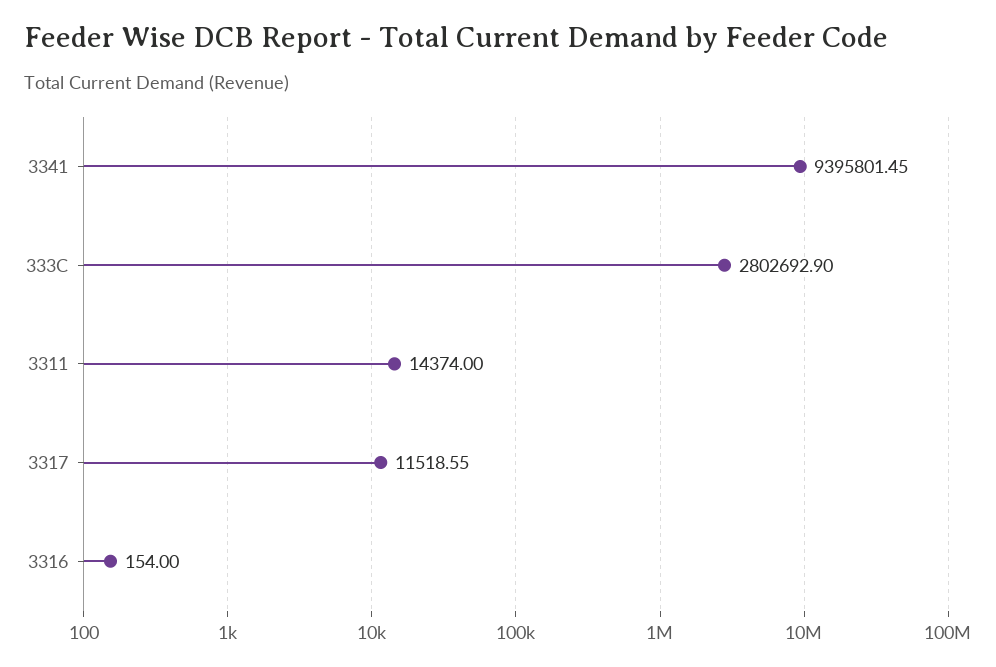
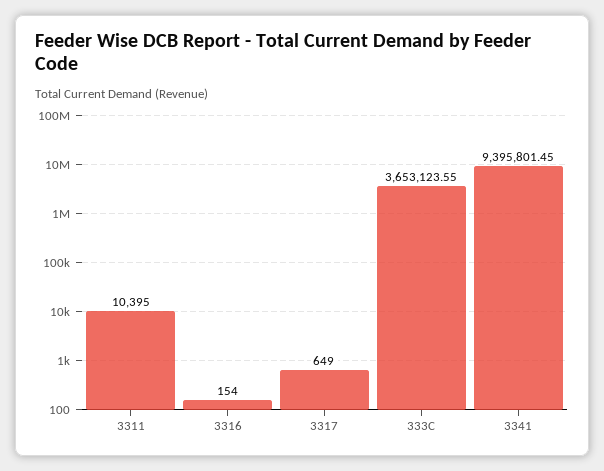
333C: 2802692.9 -> 3653123.55
3311: 14374 -> 10395
3317: 11518.55 -> 649

